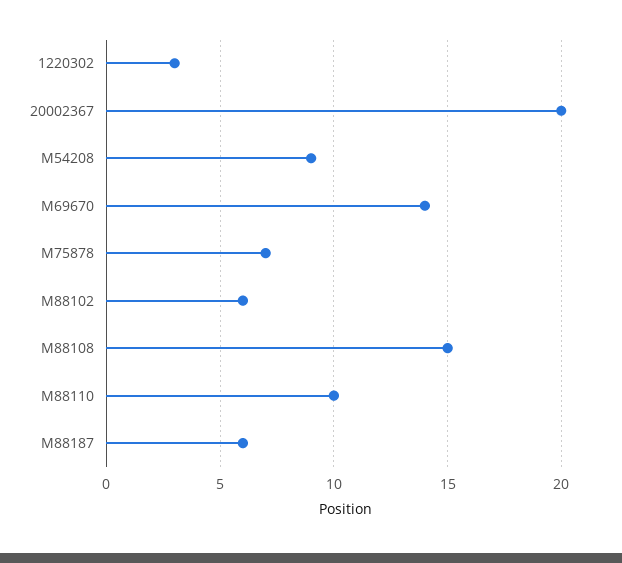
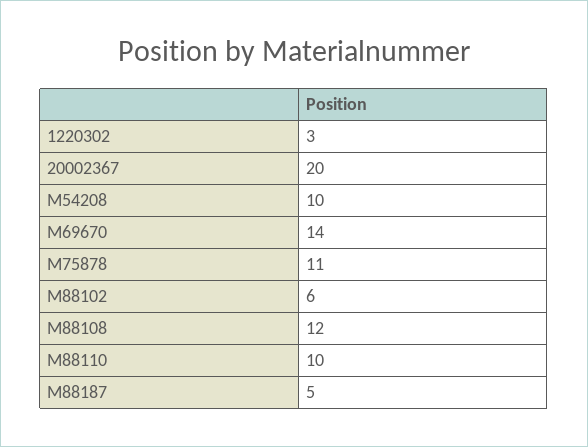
M54208: 9 -> 10
M75878: 7 -> 11
M88108: 15 -> 12
M88187: 6 -> 5

